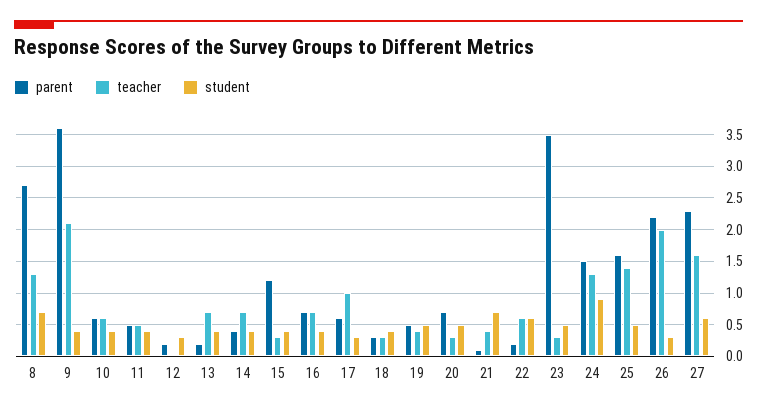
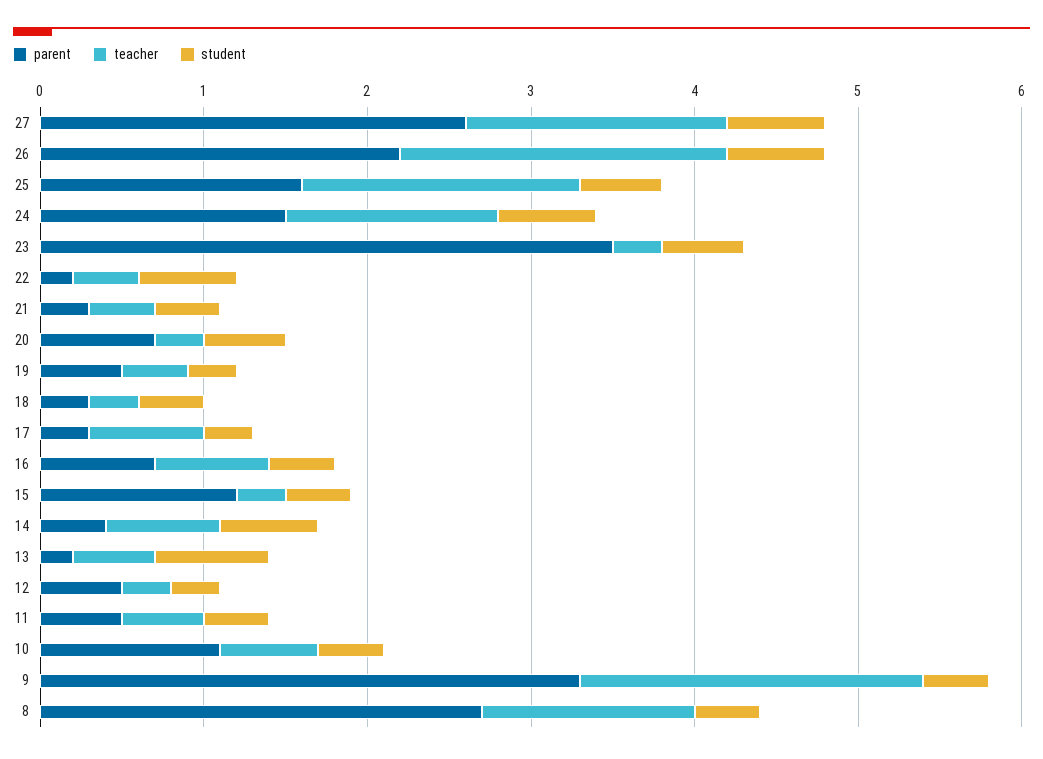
student, 8: 0.7 -> 0.4
parent, 9: 3.6 -> 3.3
parent, 10: 0.6 -> 1.1
parent, 12: 0.2 -> 0.5
teacher, 12: 0 -> 0.3
teacher, 13: 0.7 -> 0.5
student, 13: 0.4 -> 0.7
student, 14: 0.4 -> 0.6
parent, 17: 0.6 -> 0.3
teacher, 17: 1 -> 0.7
student, 19: 0.5 -> 0.3
parent, 21: 0.1 -> 0.3
student, 21: 0.7 -> 0.4
teacher, 22: 0.6 -> 0.4
student, 24: 0.9 -> 0.6
teacher, 25: 1.4 -> 1.7
student, 26: 0.3 -> 0.6
parent, 27: 2.3 -> 2.6

